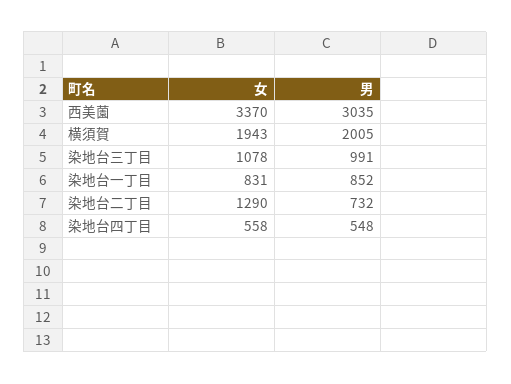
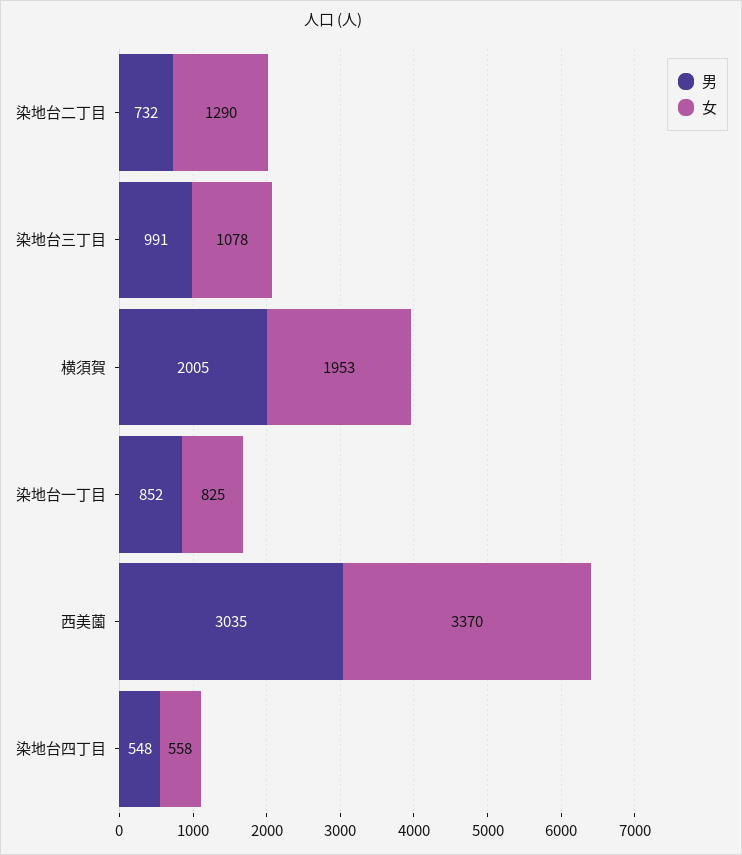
女, 横須賀: 1943 -> 1953
女, 染地台一丁目: 831 -> 825

